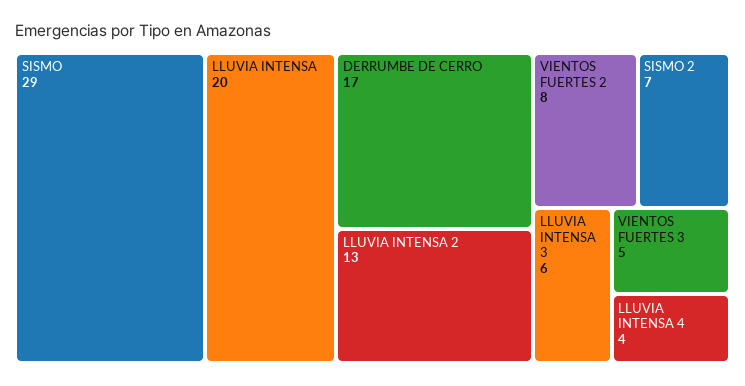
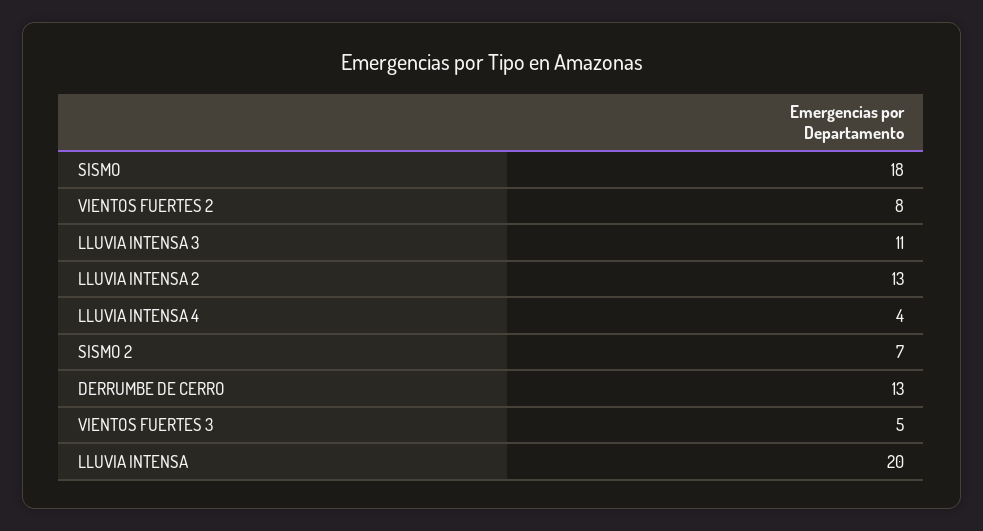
SISMO: 29 -> 18
DERRUMBE DE CERRO: 17 -> 13
LLUVIA INTENSA 3: 6 -> 11

